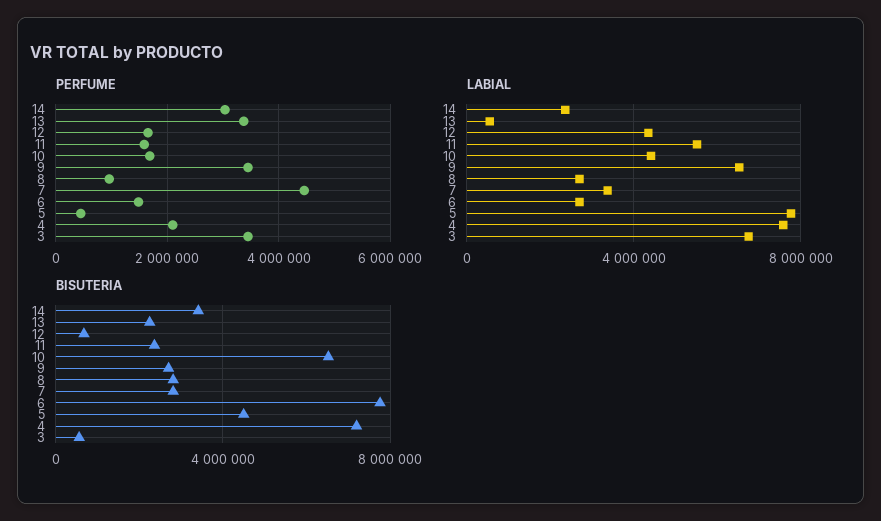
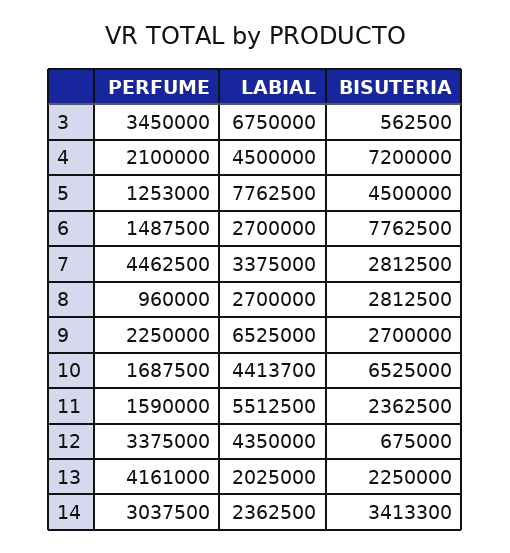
PERFUME, 13: 3400000 -> 4161000
PERFUME, 12: 1600000 -> 3375000
PERFUME, 9: 3400000 -> 2250000
PERFUME, 5: 400000 -> 1253000
LABIAL, 13: 500000 -> 2025000
LABIAL, 4: 7500000 -> 4500000

